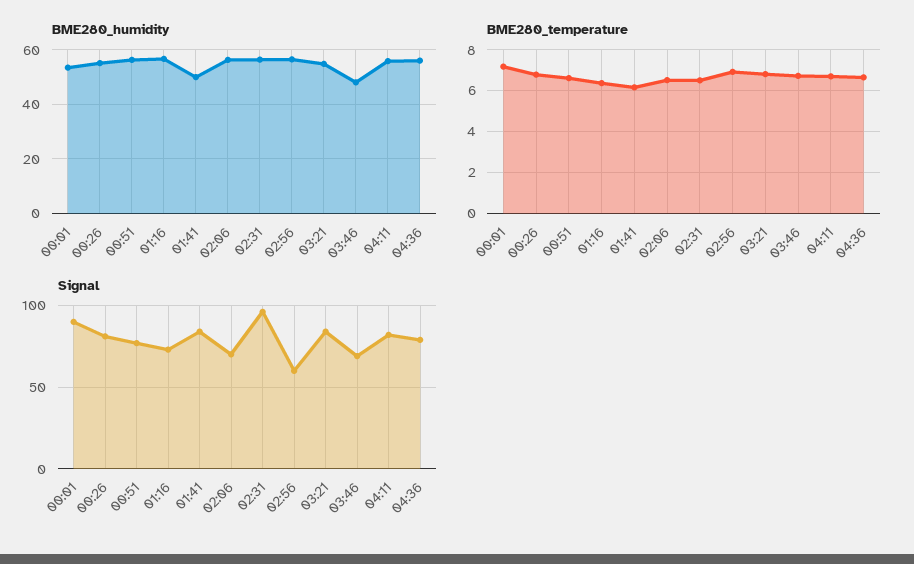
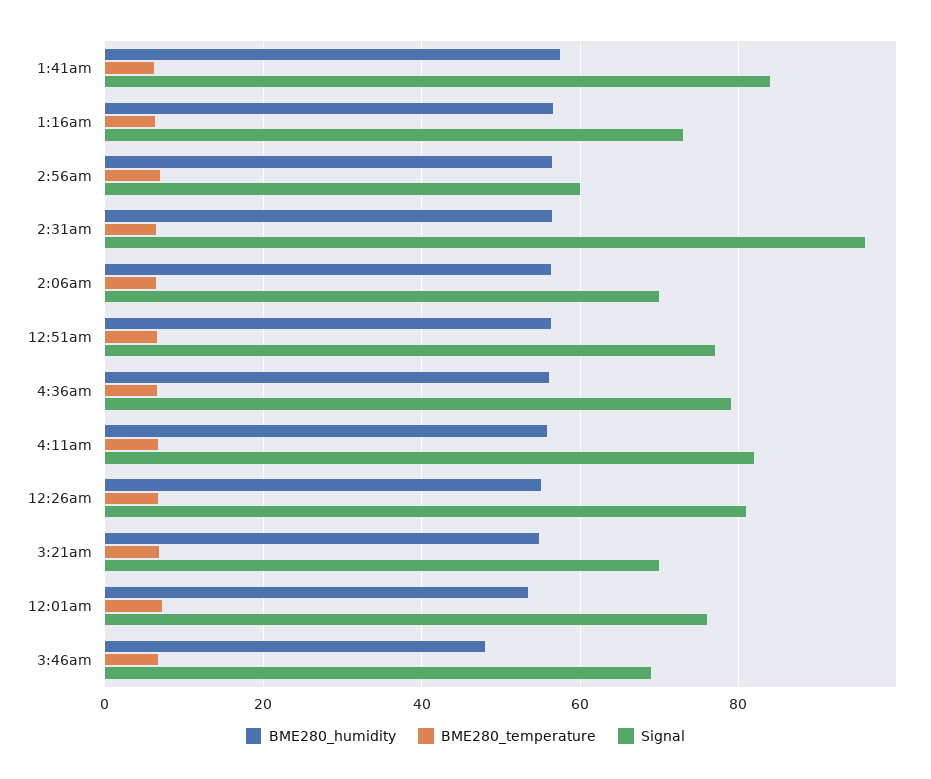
BME280_humidity, 01:41: 50 -> 58
Signal, 00:01: 90 -> 76
Signal, 03:21: 85 -> 70

